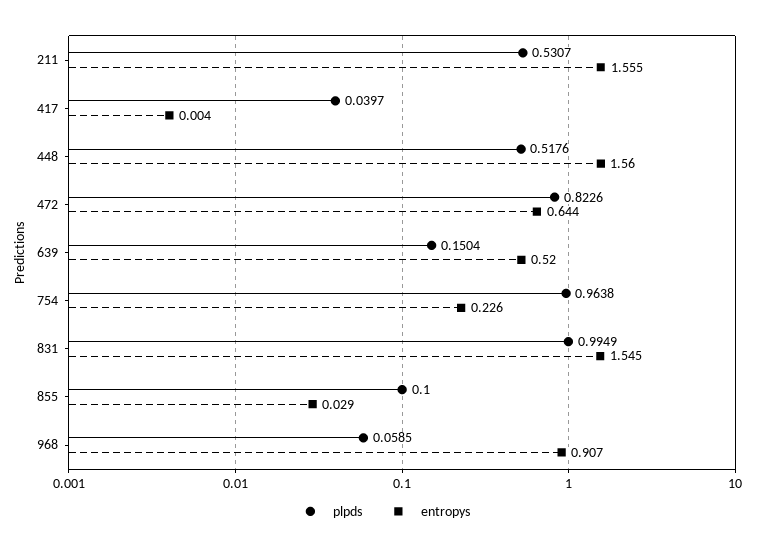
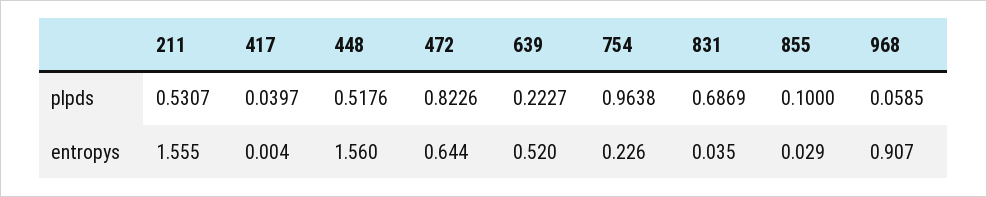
plpds, 639: 0.1504 -> 0.2227
plpds, 831: 0.9949 -> 0.6869
entropys, 831: 1.545 -> 0.035

